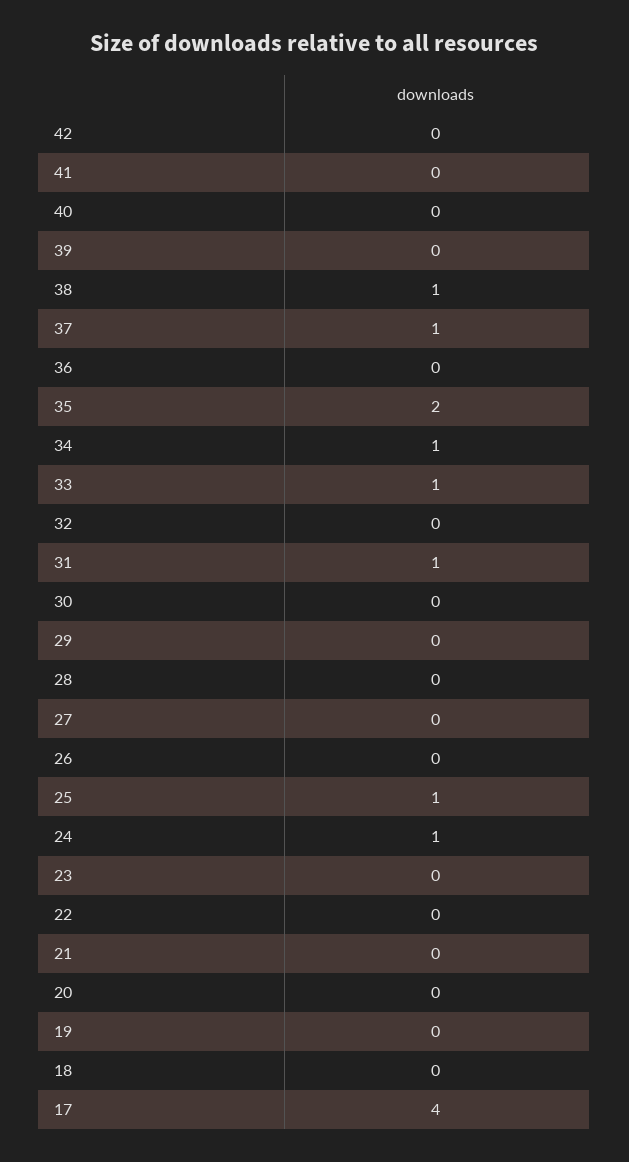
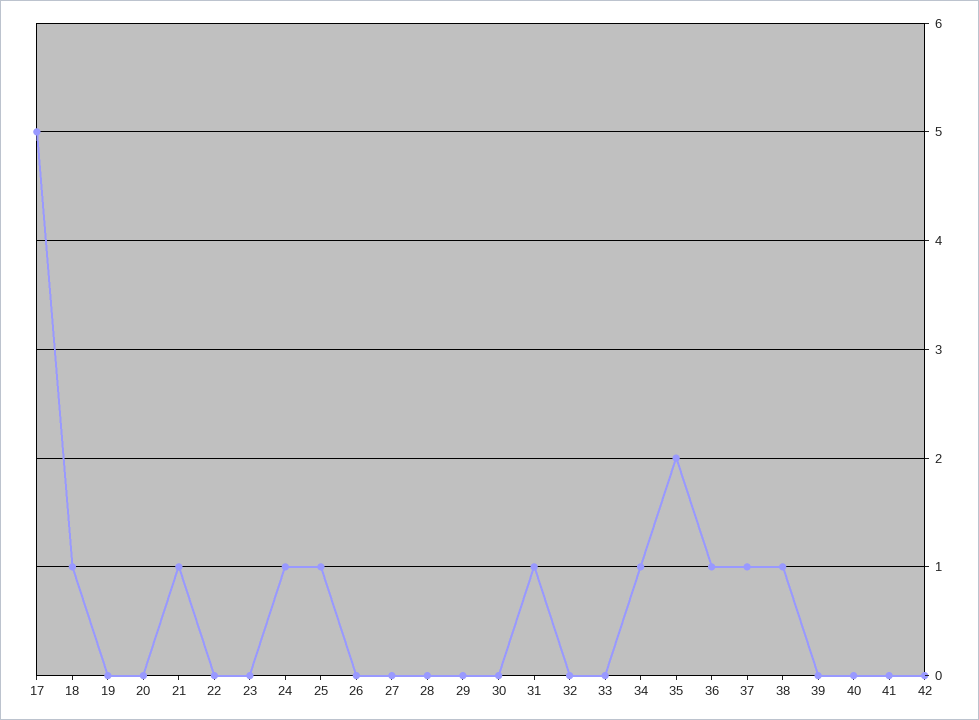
36: 0 -> 1
33: 1 -> 0
21: 0 -> 1
18: 0 -> 1
17: 4 -> 5

